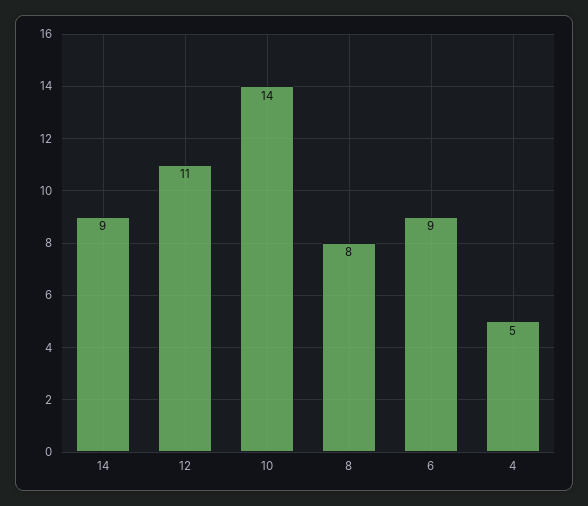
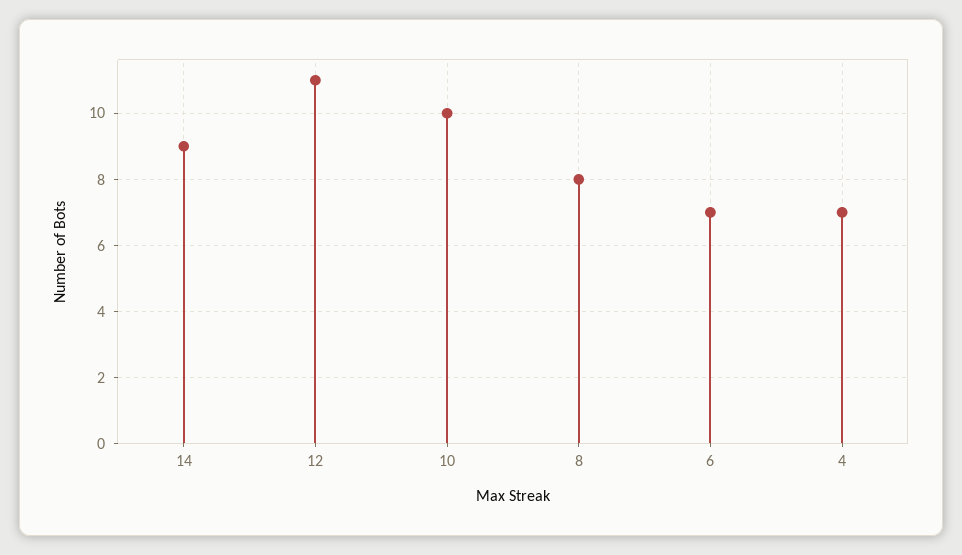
10: 14 -> 10
6: 9 -> 7
4: 5 -> 7

